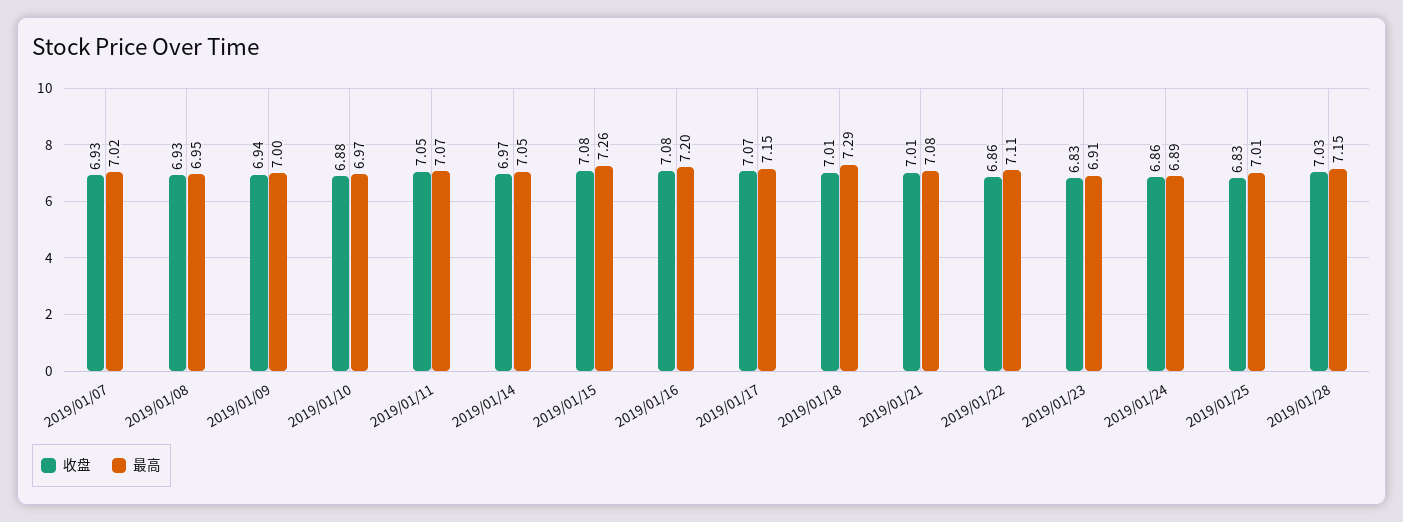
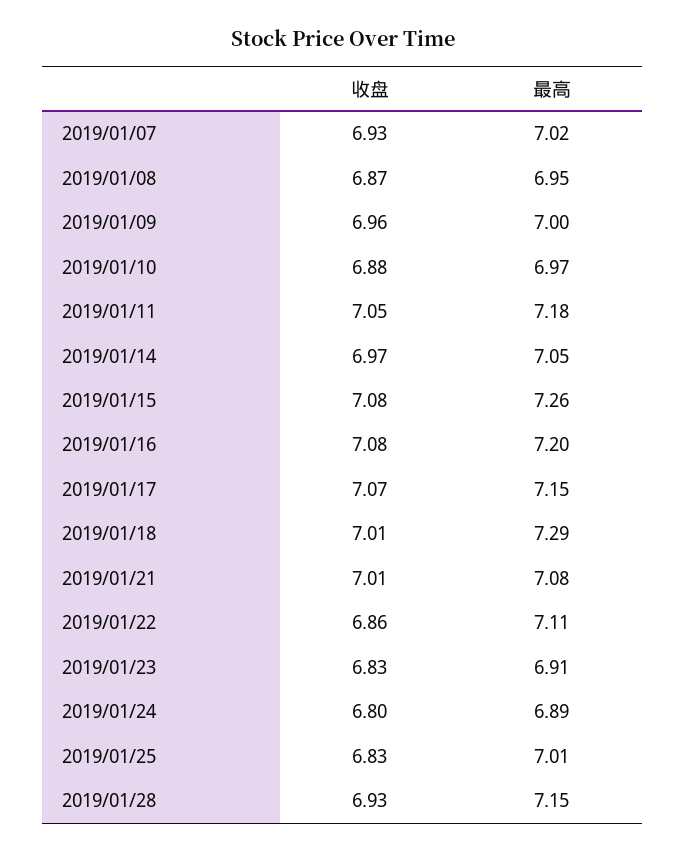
收盘, 2019/01/08: 6.93 -> 6.87
收盘, 2019/01/09: 6.94 -> 6.96
最高, 2019/01/11: 7.07 -> 7.18
收盘, 2019/01/24: 6.86 -> 6.8
收盘, 2019/01/28: 7.03 -> 6.93

